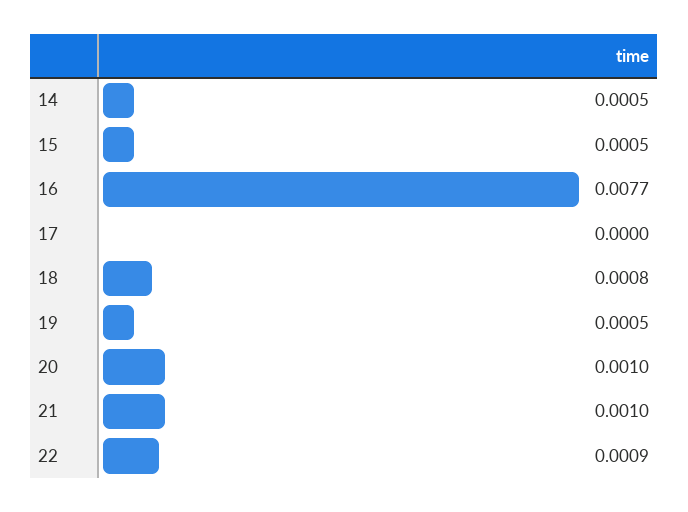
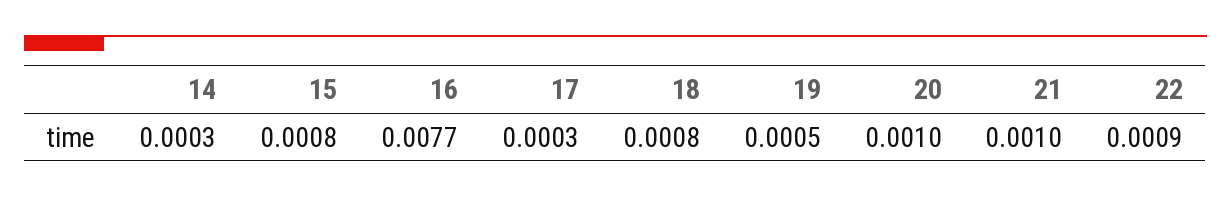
14: 0.0005 -> 0.0003
15: 0.0005 -> 0.0008
17: 0 -> 0.0003

